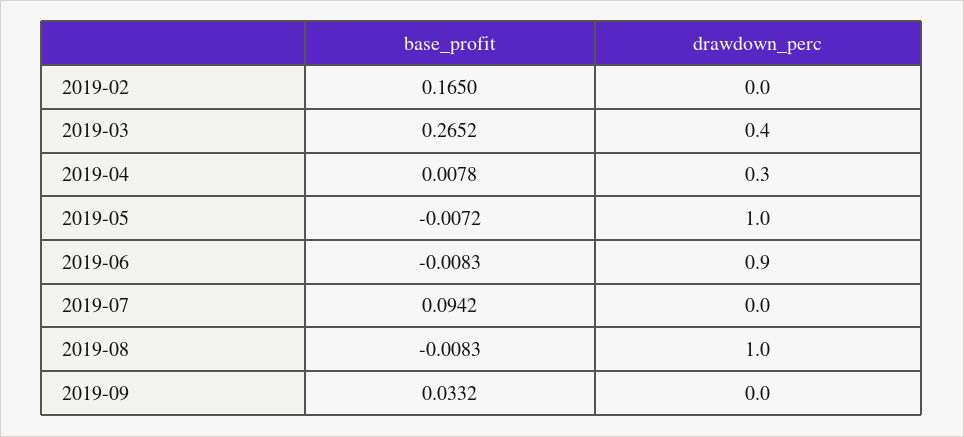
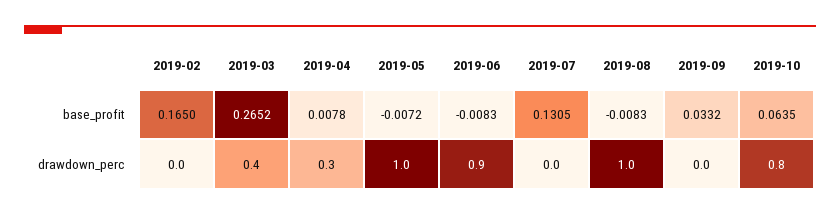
base_profit, 2019-07: 0.0942 -> 0.1305
base_profit, 2019-10: none -> 0.0635
drawdown_perc, 2019-10: none -> 0.8

